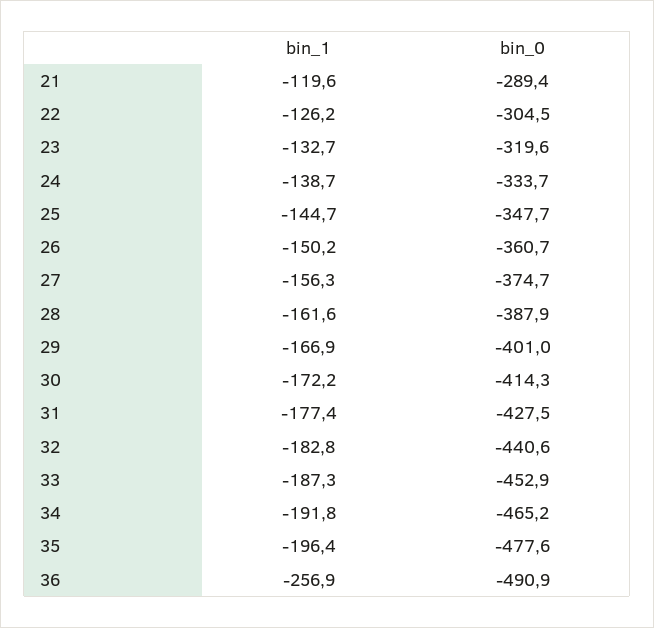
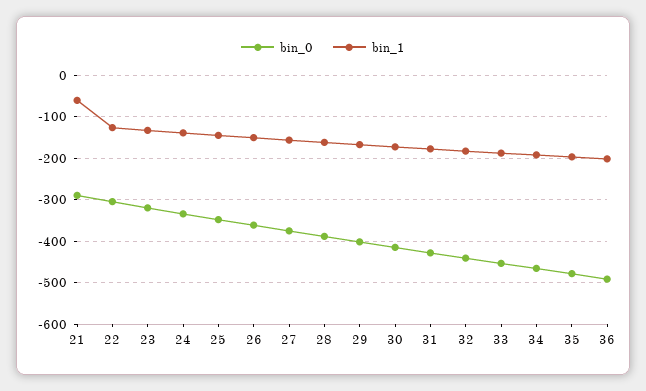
bin_1, 21: -119.6 -> -60
bin_1, 36: -256.9 -> -200

